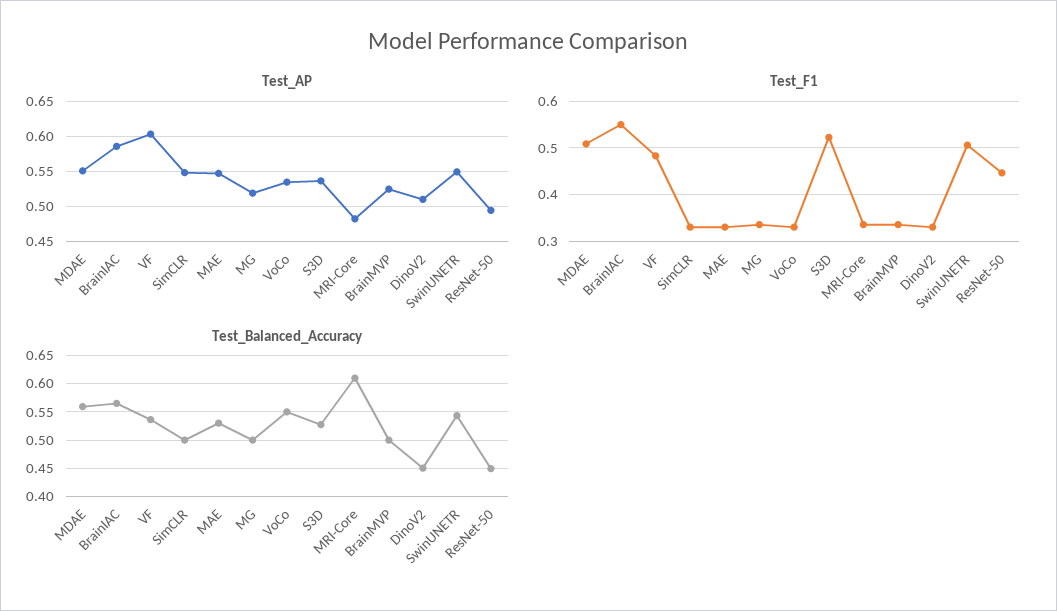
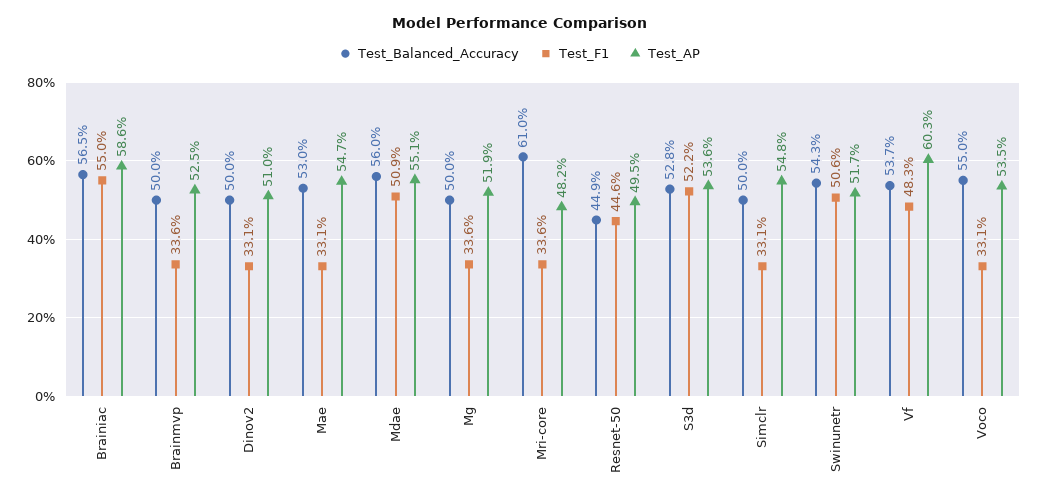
Test_AP, SwinUNETR: 0.55 -> 0.517
Test_Balanced_Accuracy, DinoV2: 0.45 -> 0.5

